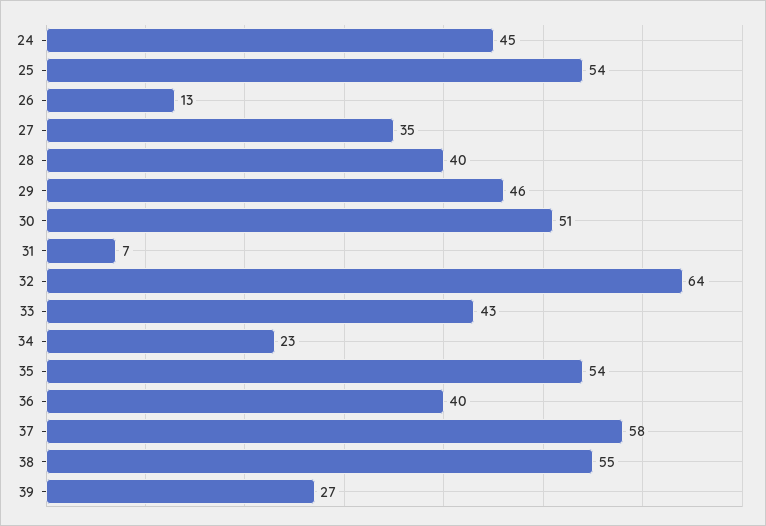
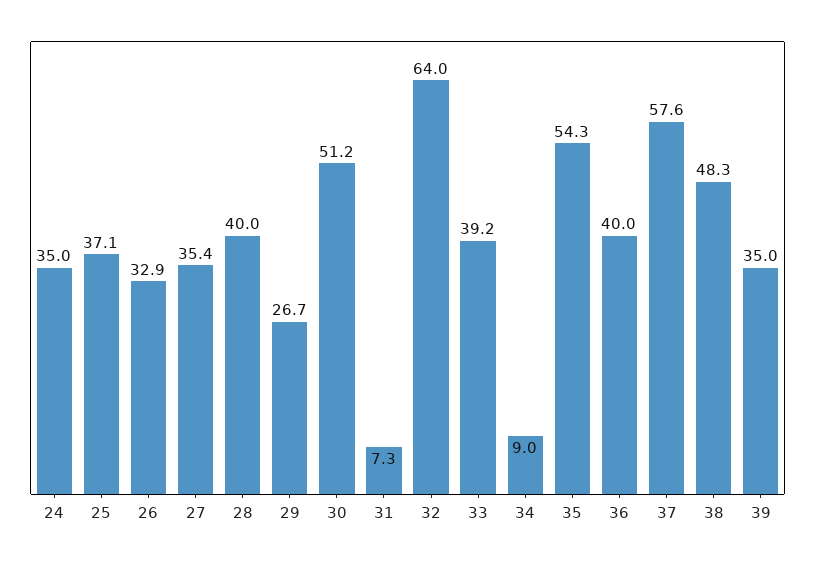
24: 45 -> 35
25: 54 -> 37.1
26: 13 -> 32.9
29: 46 -> 26.7
33: 43 -> 39.2
34: 23 -> 9
38: 55 -> 48.3
39: 27 -> 35

